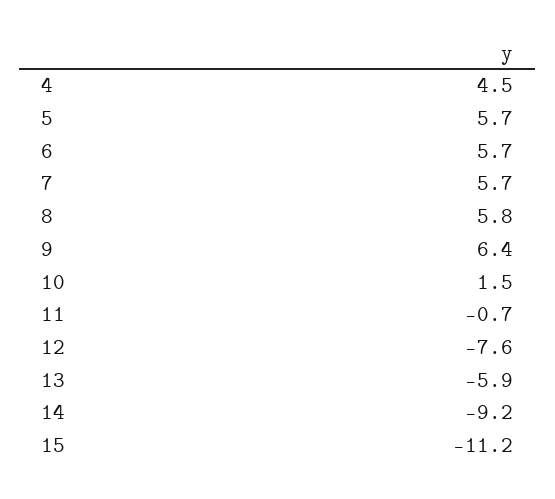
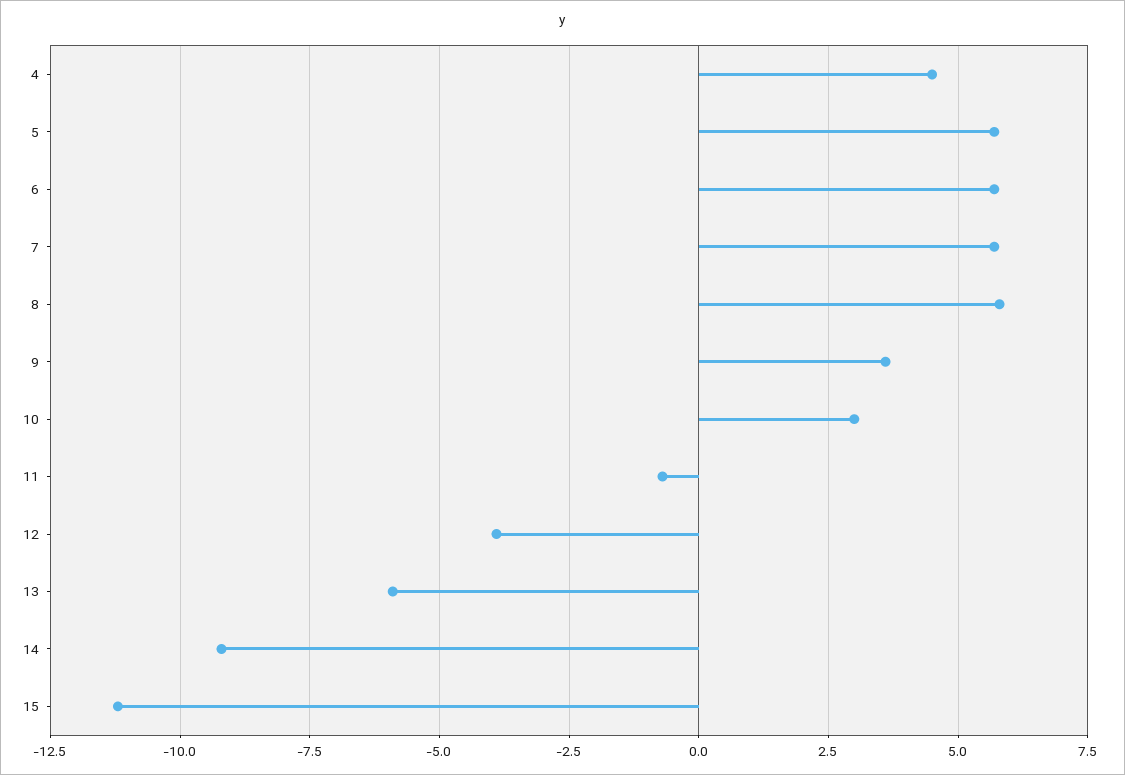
9: 6.4 -> 3.5
10: 1.5 -> 3
12: -7.6 -> -4

